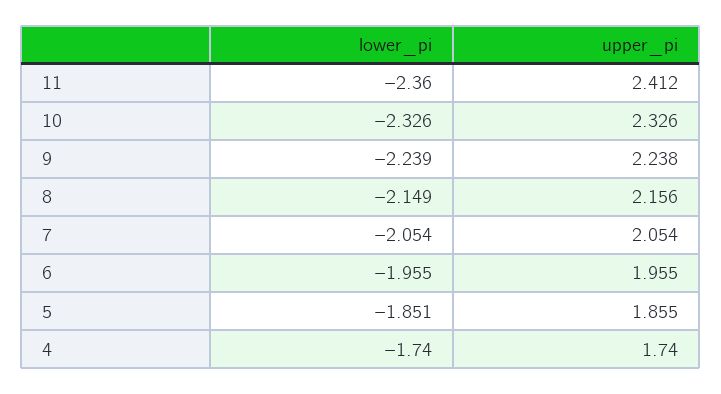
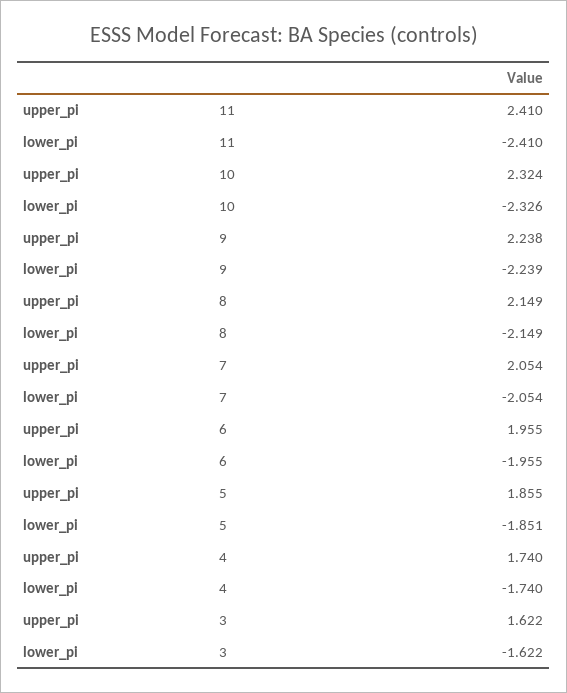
lower_pi, 11: -2.36 -> -2.41
upper_pi, 11: 2.412 -> 2.41
upper_pi, 10: 2.326 -> 2.324
upper_pi, 8: 2.156 -> 2.149
upper_pi, 3: none -> 1.622
lower_pi, 3: none -> -1.622

